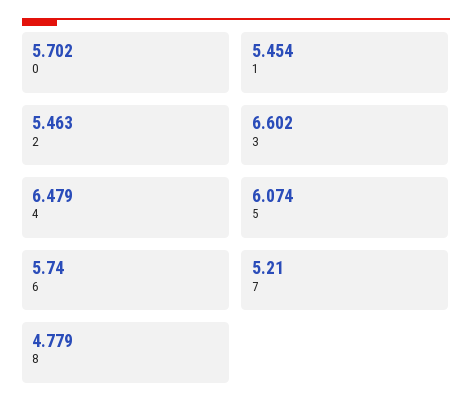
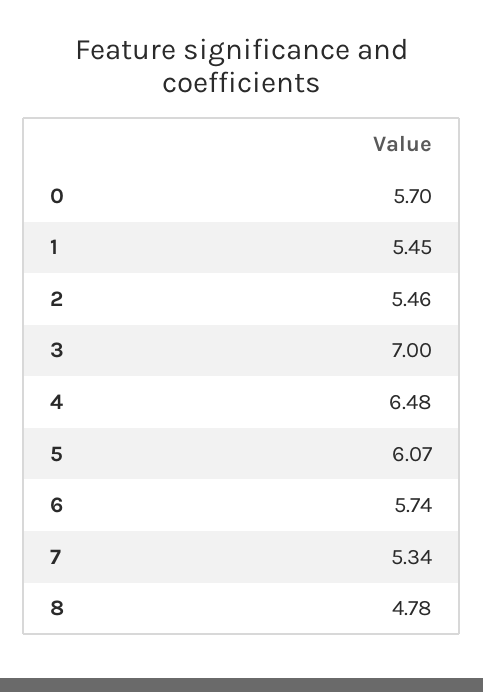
3: 6.602 -> 7
7: 5.21 -> 5.34

